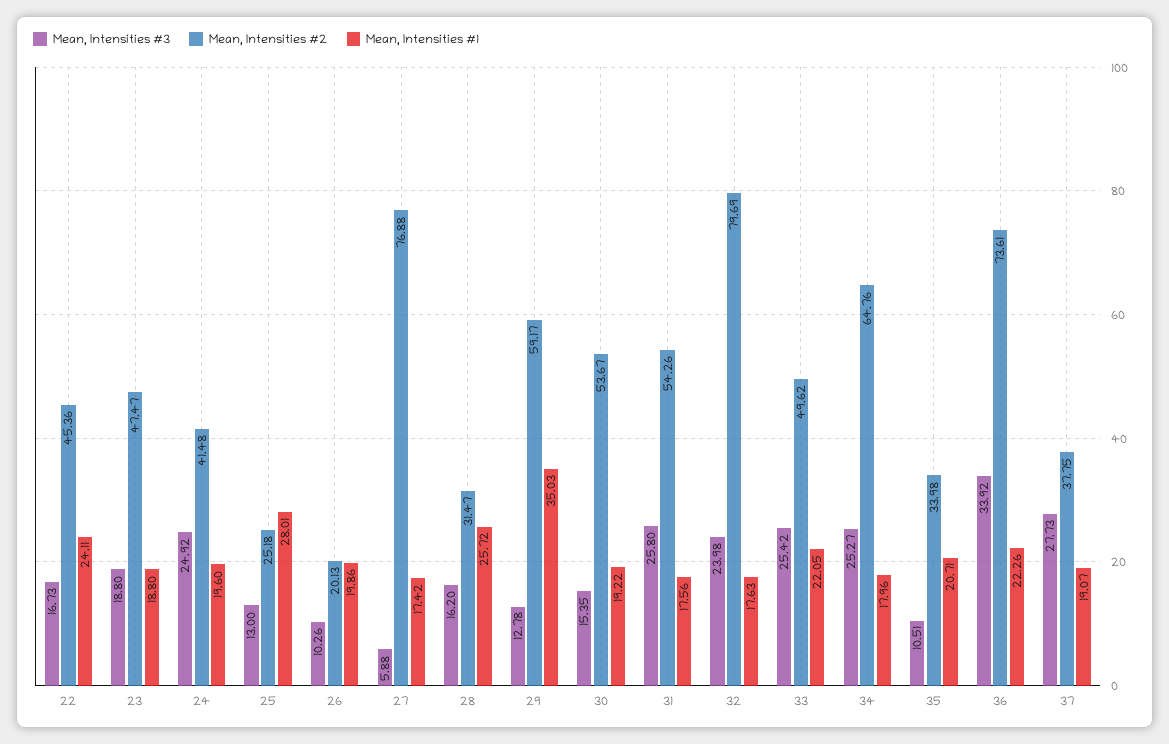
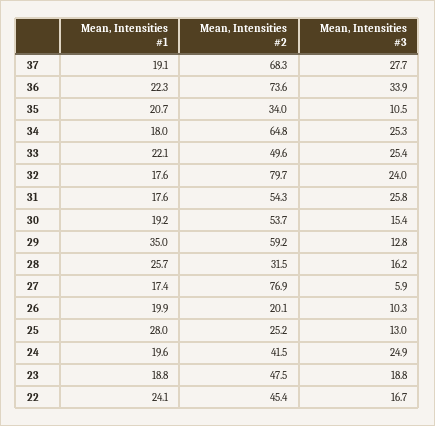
Mean, Intensities #2, 37: 37.75 -> 68.3

